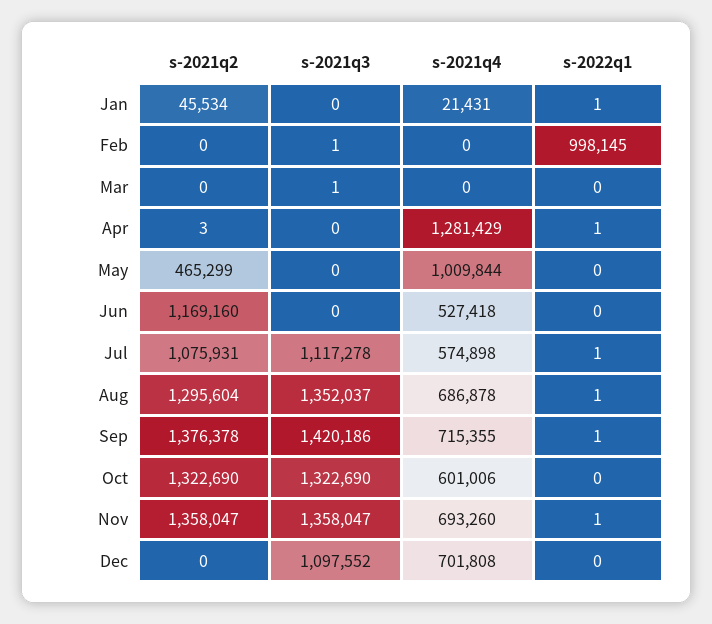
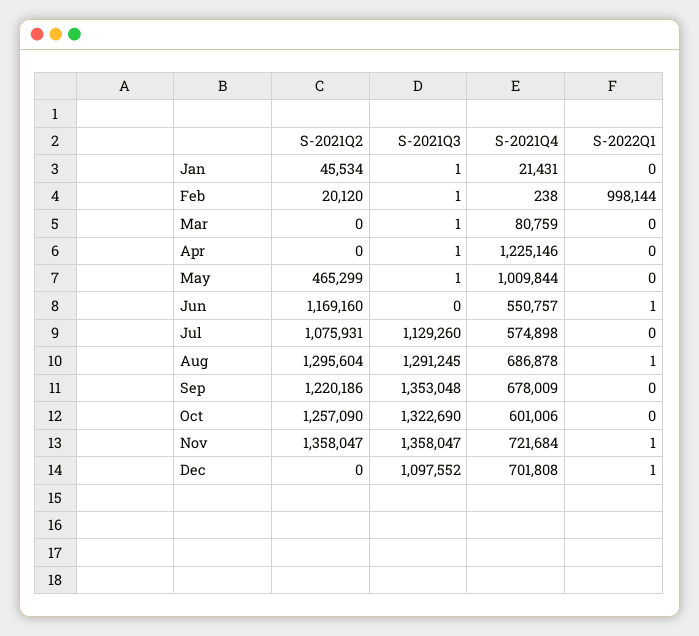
s-2021q3, Jan: 0 -> 1
s-2022q1, Jan: 1 -> 0
s-2021q2, Feb: 0 -> 20120
s-2021q4, Feb: 0 -> 238
s-2022q1, Feb: 998145 -> 998144
s-2021q4, Mar: 0 -> 80759
s-2021q2, Apr: 3 -> 0
s-2021q3, Apr: 0 -> 1
s-2021q4, Apr: 1281429 -> 1225146
s-2022q1, Apr: 1 -> 0
s-2021q3, May: 0 -> 1
s-2021q4, Jun: 527418 -> 550757
s-2022q1, Jun: 0 -> 1
s-2021q3, Jul: 1117278 -> 1129260
s-2022q1, Jul: 1 -> 0
s-2021q3, Aug: 1352037 -> 1291245
s-2021q2, Sep: 1376378 -> 1220186
s-2021q3, Sep: 1420186 -> 1353048
s-2021q4, Sep: 715355 -> 678009
s-2022q1, Sep: 1 -> 0
s-2021q2, Oct: 1322690 -> 1257090
s-2021q4, Nov: 693260 -> 721684
s-2022q1, Dec: 0 -> 1

